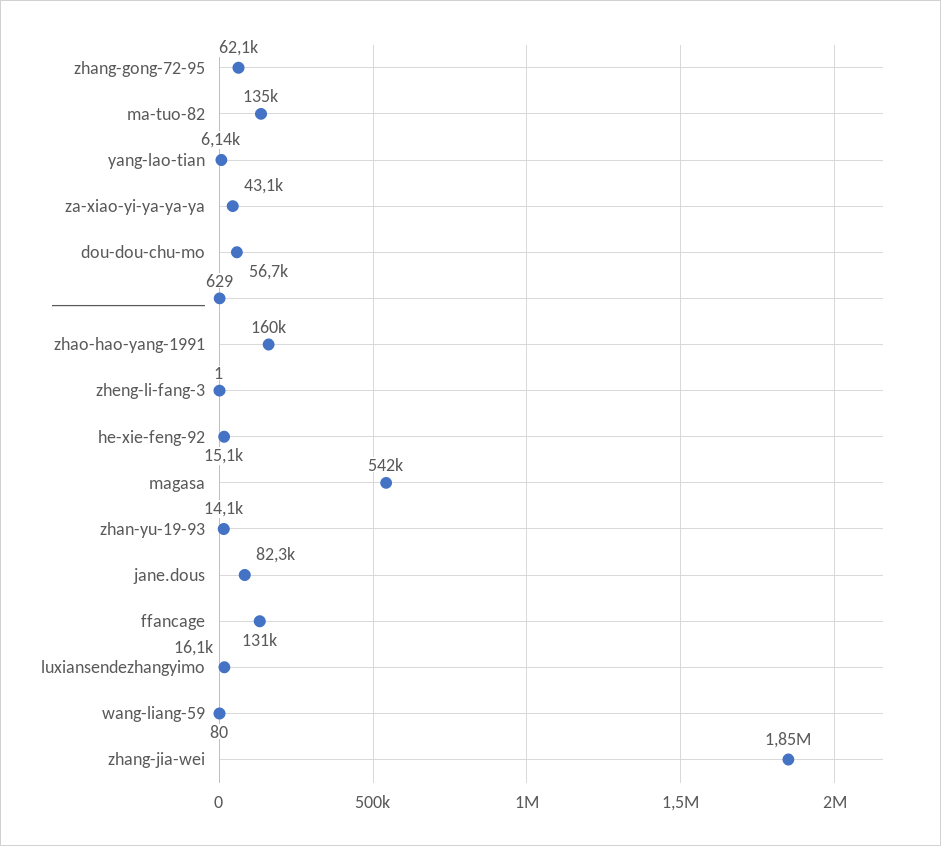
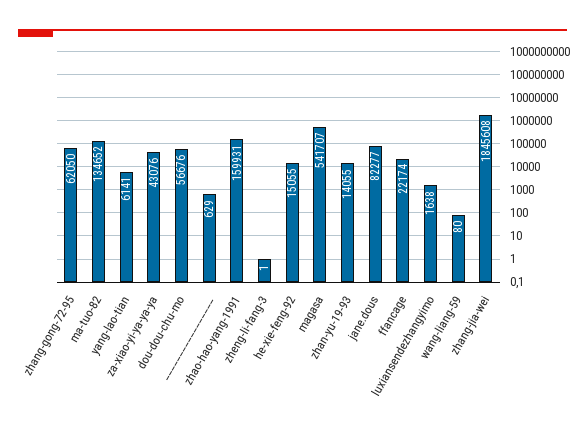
ffancage: 131000 -> 22174
luxiansendezhangyimo: 16100 -> 1638

